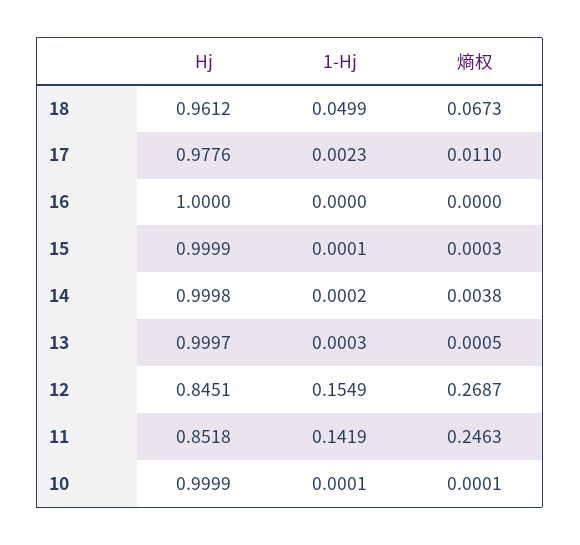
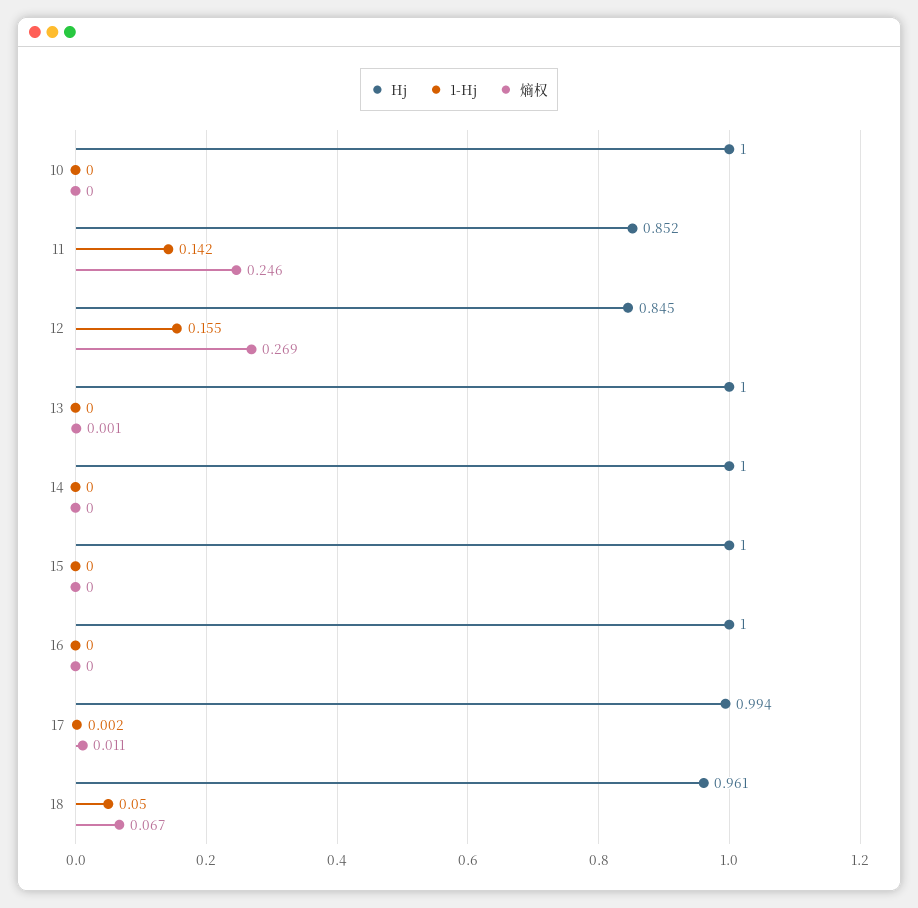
Hj, 17: 0.9776 -> 0.994
熵权, 14: 0.0038 -> 0

